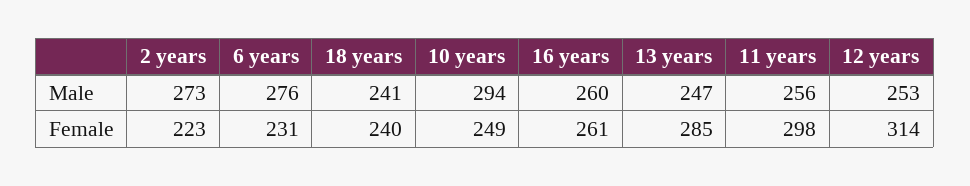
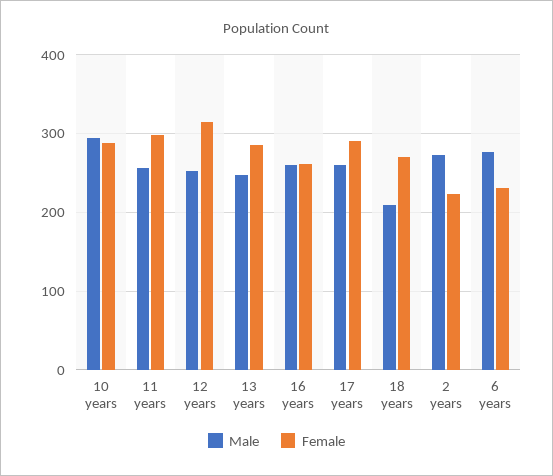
Male, 18 years: 241 -> 210
Female, 18 years: 240 -> 270
Female, 10 years: 249 -> 290
Male, 17 years: none -> 260
Female, 17 years: none -> 290

